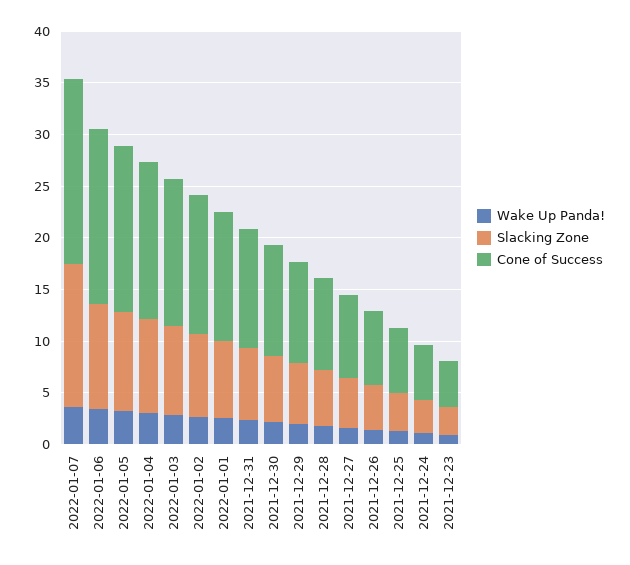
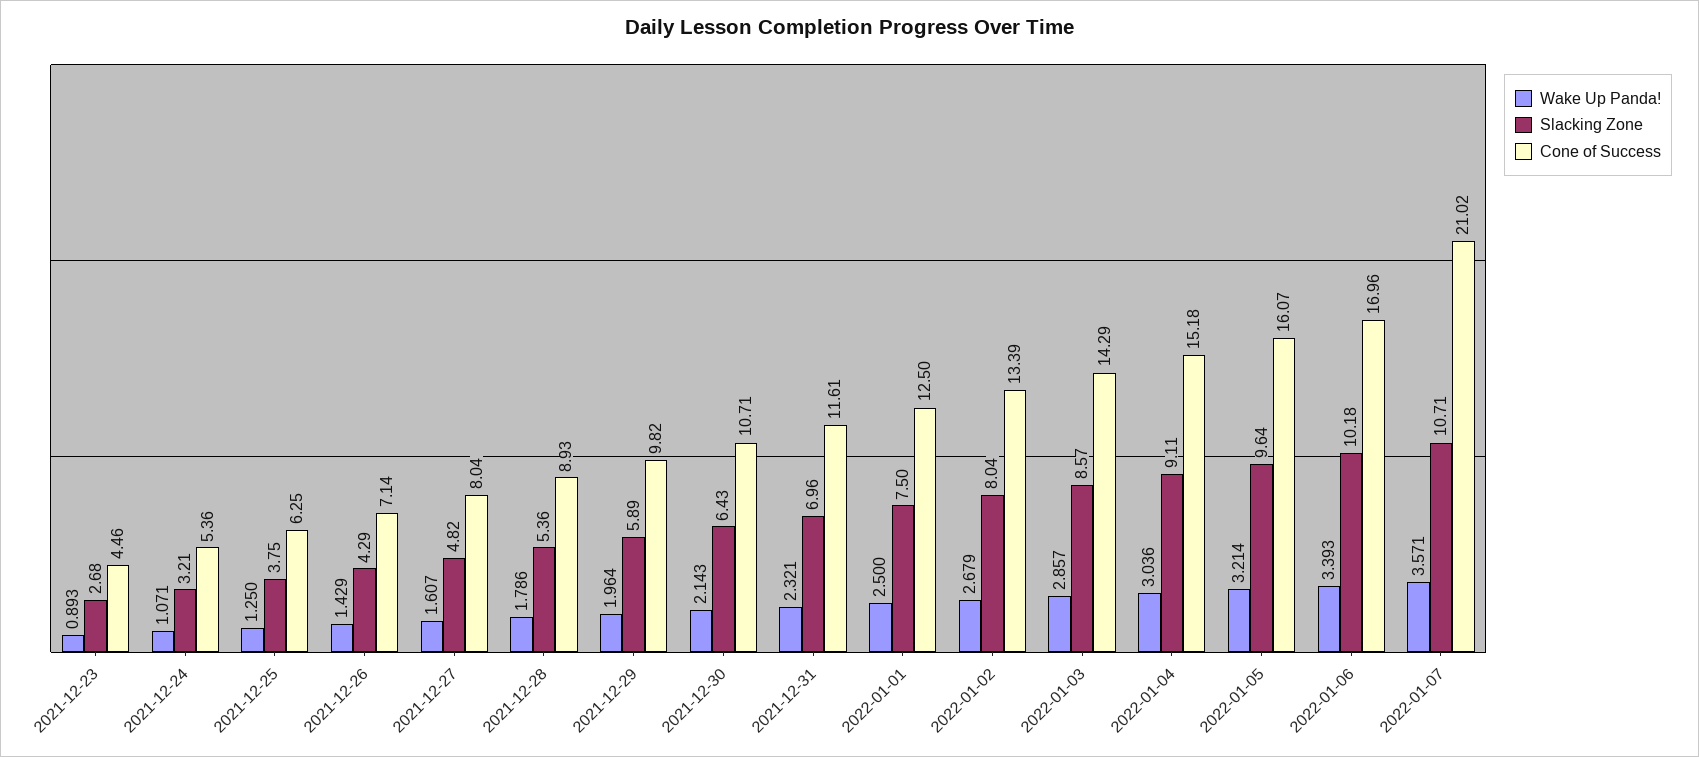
Slacking Zone, 2022-01-07: 14 -> 10.71
Cone of Success, 2022-01-07: 18 -> 21.02

